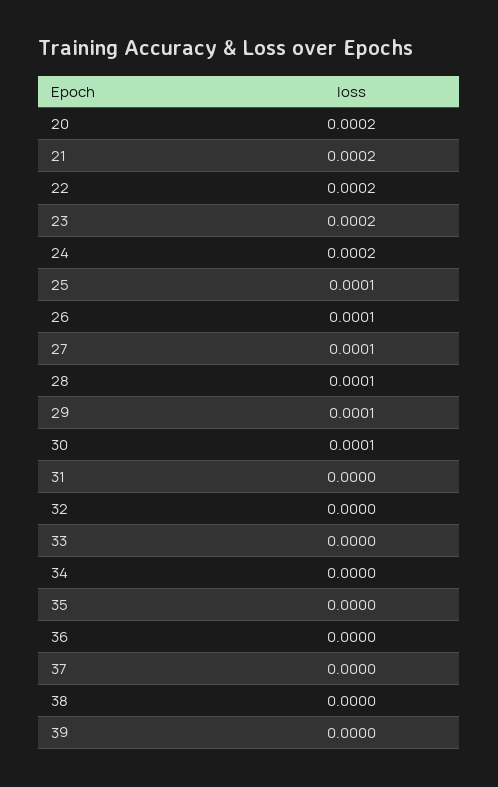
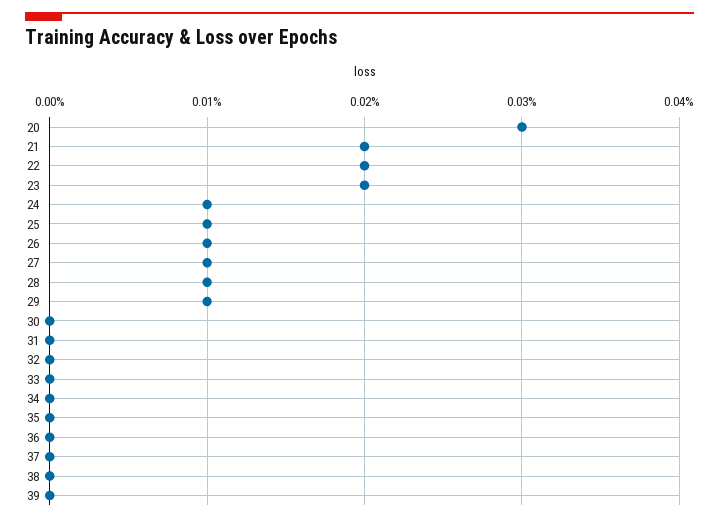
20: 0.0002 -> 0.0003
24: 0.0002 -> 0.0001
30: 0.0001 -> 0

